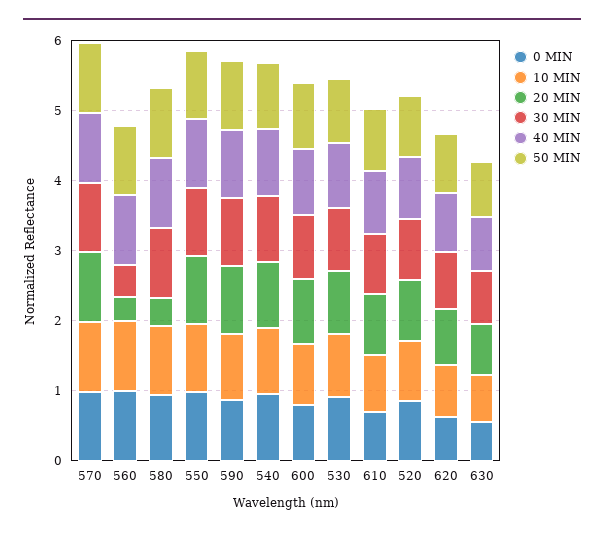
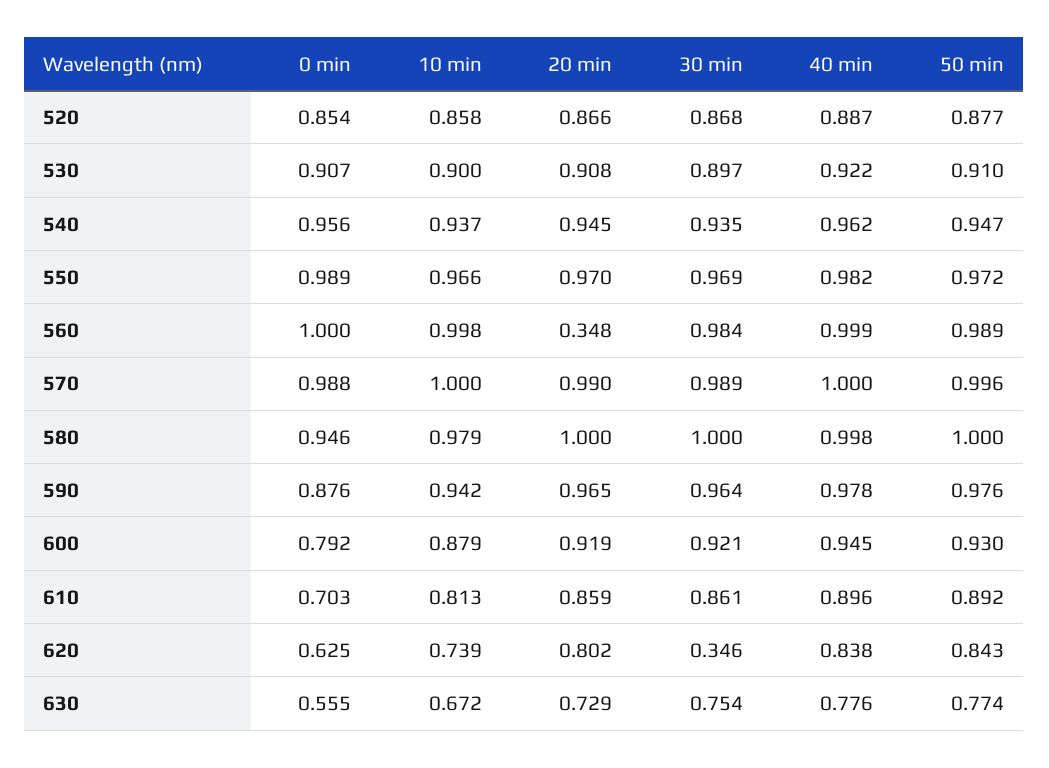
30 MIN, 560: 0.4 -> 0.984
20 MIN, 580: 0.4 -> 1
30 MIN, 620: 0.8 -> 0.346

